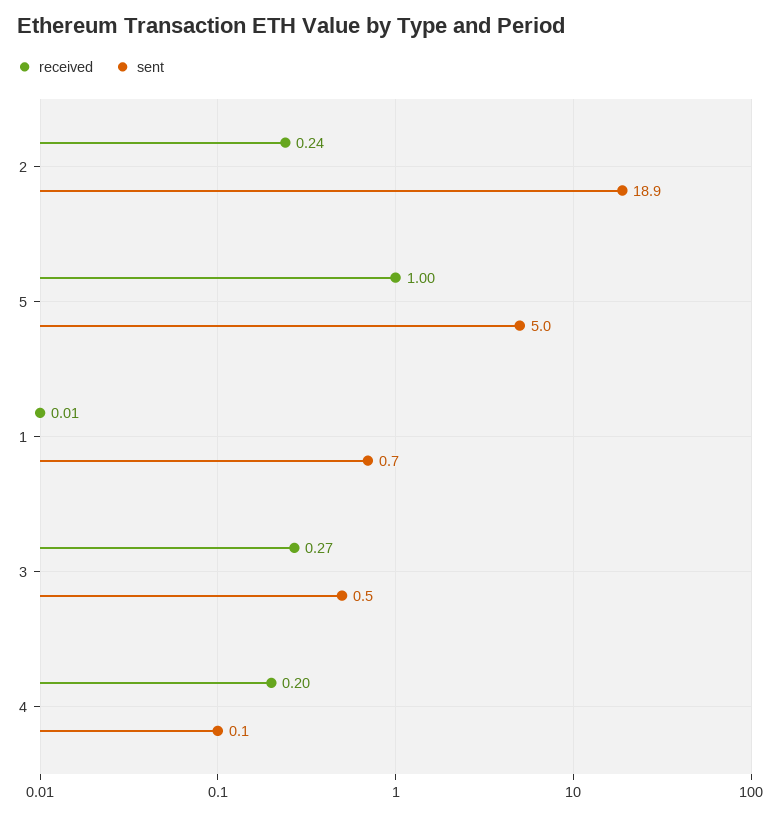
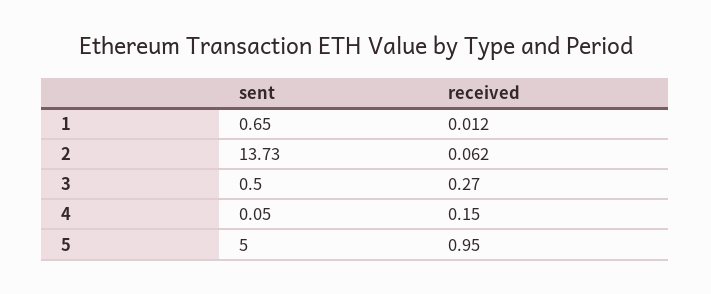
received, 2: 0.24 -> 0.062
sent, 2: 18.9 -> 13.73
received, 5: 1 -> 0.95
received, 4: 0.2 -> 0.15

